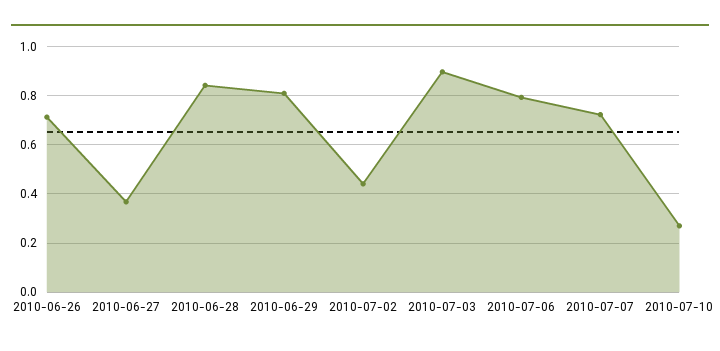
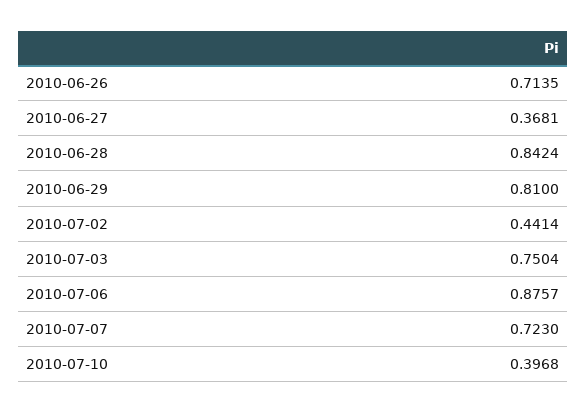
2010-07-03: 0.9 -> 0.7504
2010-07-06: 0.8 -> 0.8757
2010-07-10: 0.275 -> 0.3968

